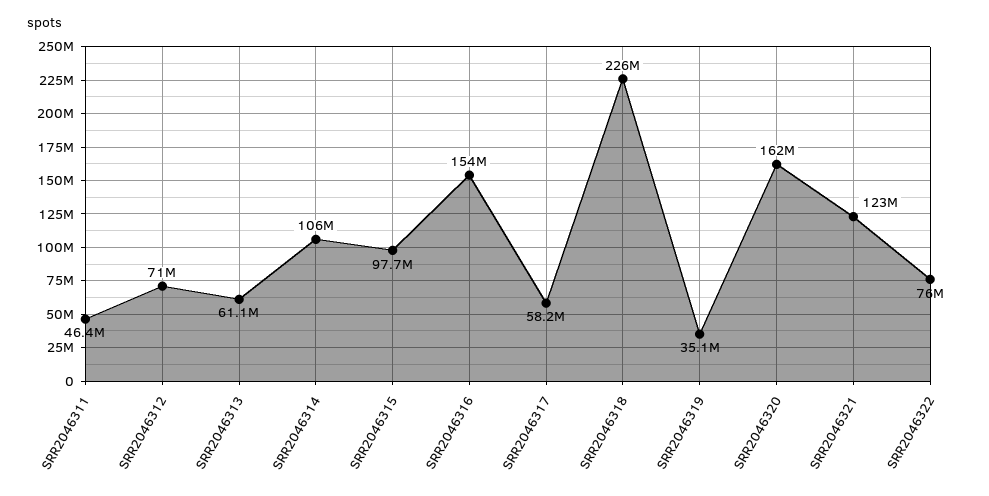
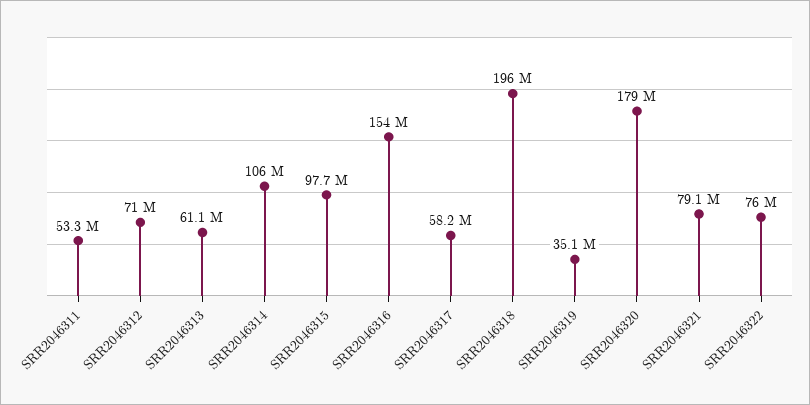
SRR2046311: 46400000 -> 53300000
SRR2046318: 226000000 -> 196000000
SRR2046320: 162000000 -> 179000000
SRR2046321: 123000000 -> 79100000

